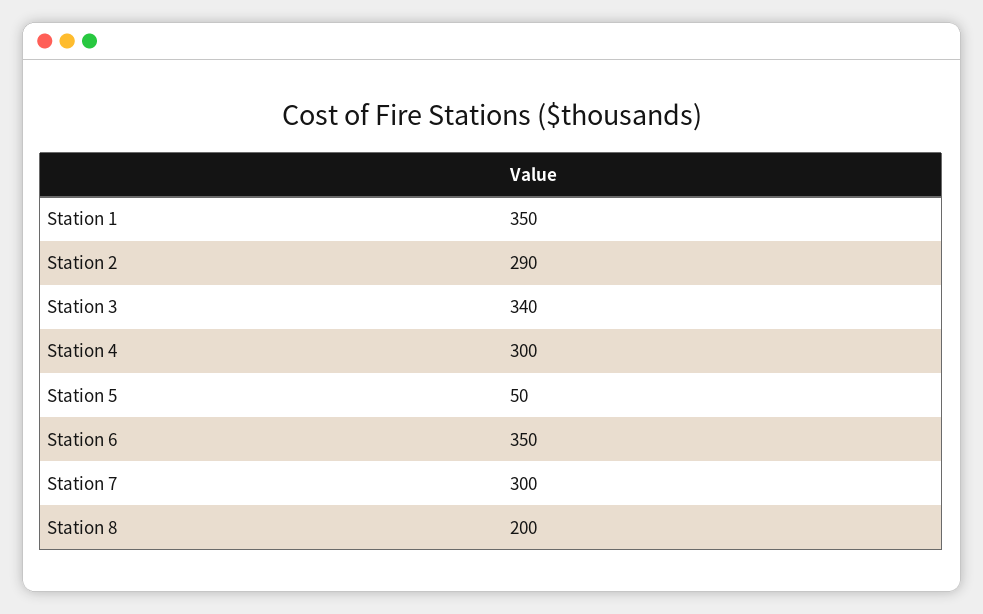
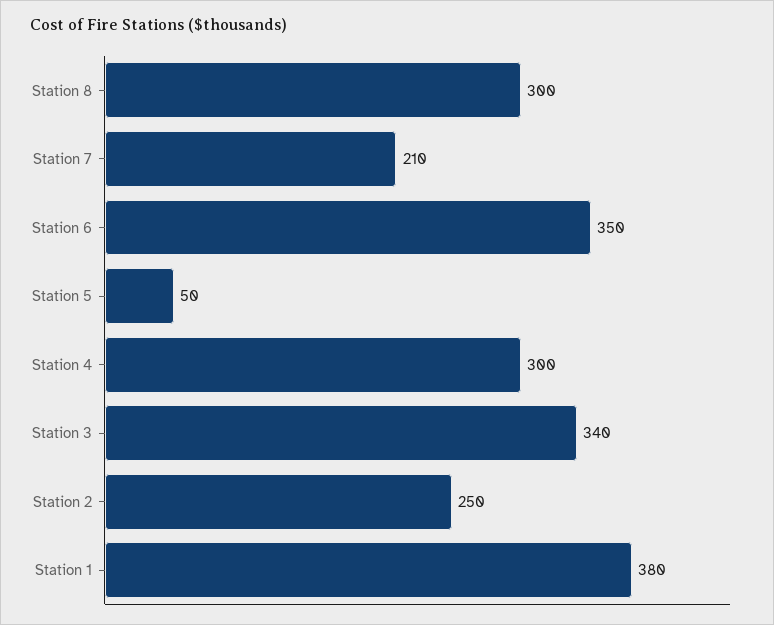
Station 1: 350 -> 380
Station 2: 290 -> 250
Station 7: 300 -> 210
Station 8: 200 -> 300

